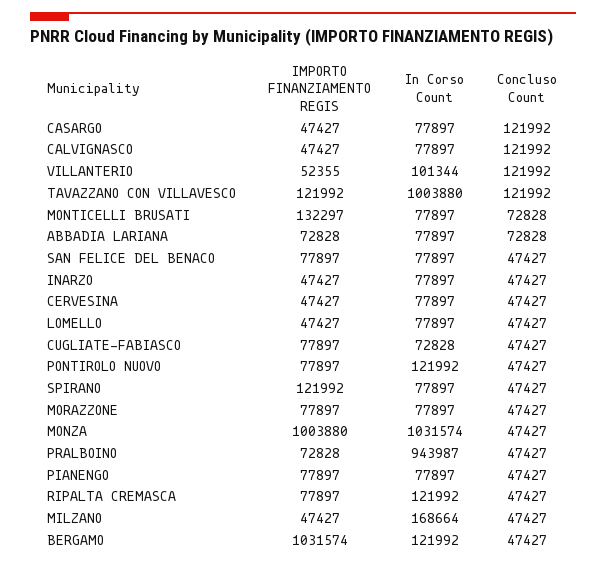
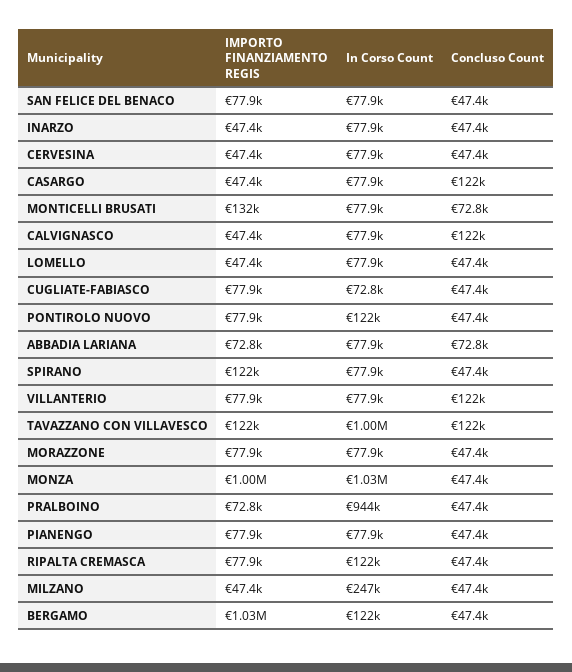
IMPORTO FINANZIAMENTO REGIS, VILLANTERIO: 52355 -> 77900
In Corso Count, VILLANTERIO: 101344 -> 77900
In Corso Count, MILZANO: 168664 -> 247000

